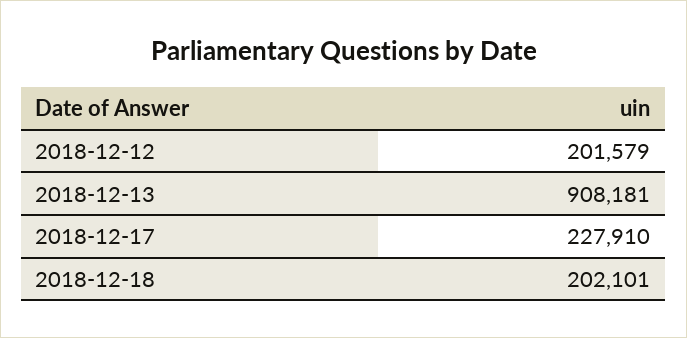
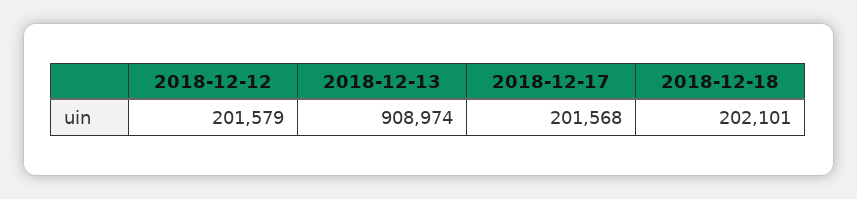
2018-12-13: 908181 -> 908974
2018-12-17: 227910 -> 201568

